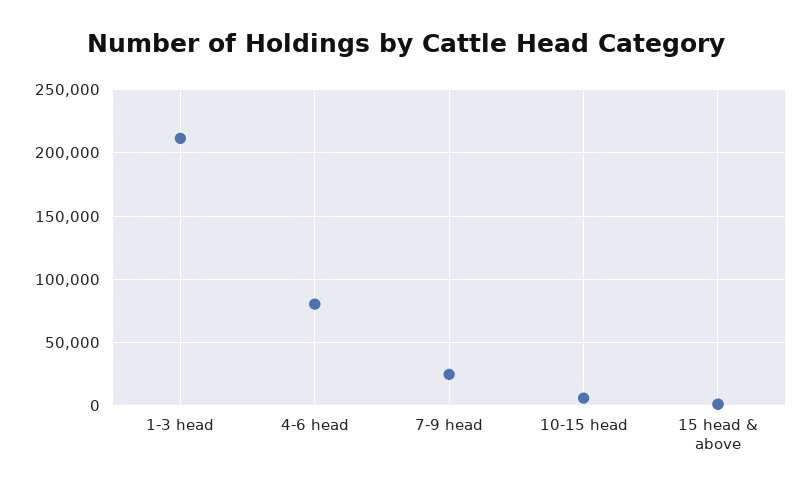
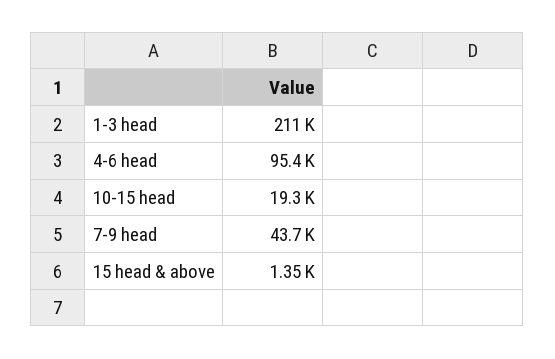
4-6 head: 80000 -> 95400
7-9 head: 25000 -> 43700
10-15 head: 5000 -> 19300

